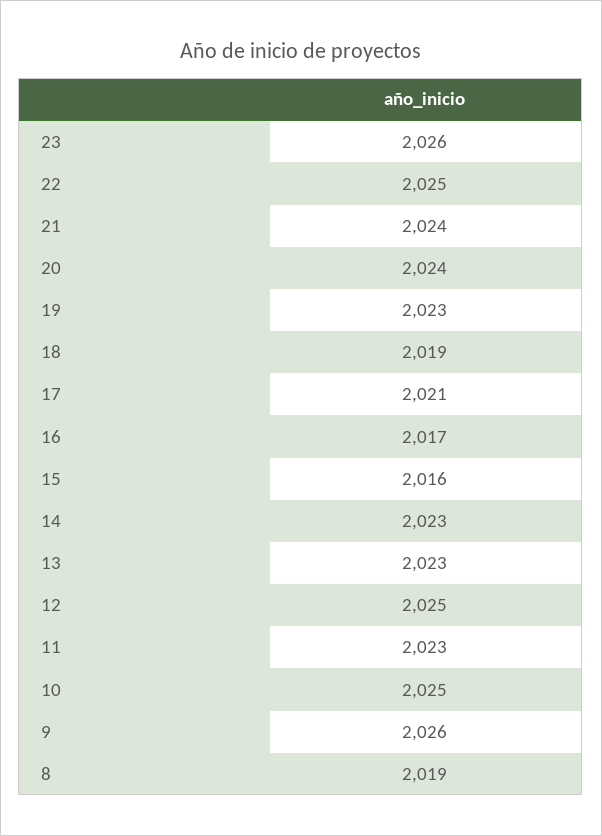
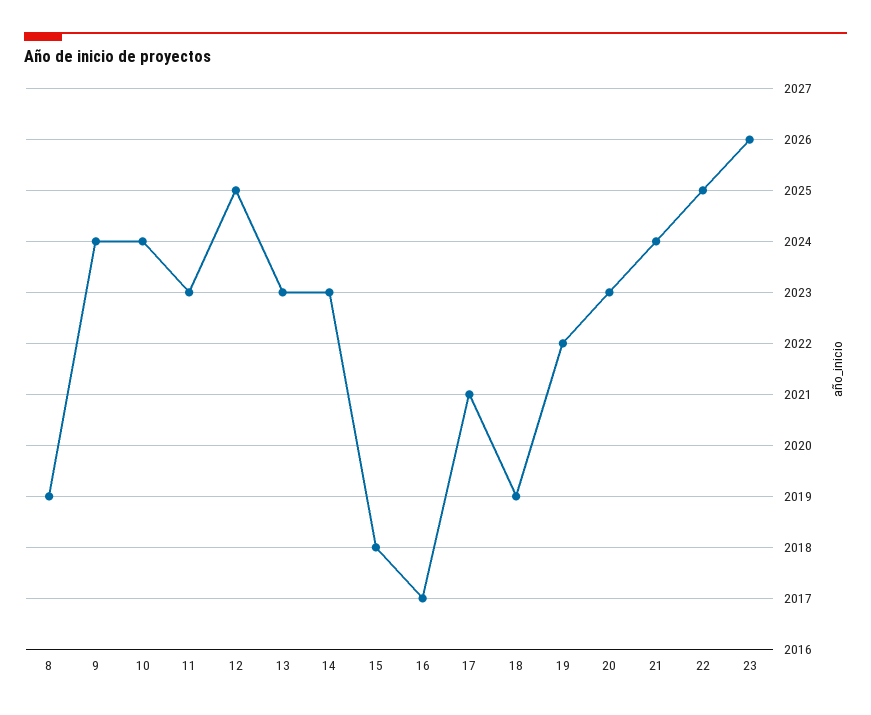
20: 2024 -> 2023
19: 2023 -> 2022
15: 2016 -> 2018
10: 2025 -> 2024
9: 2026 -> 2024

